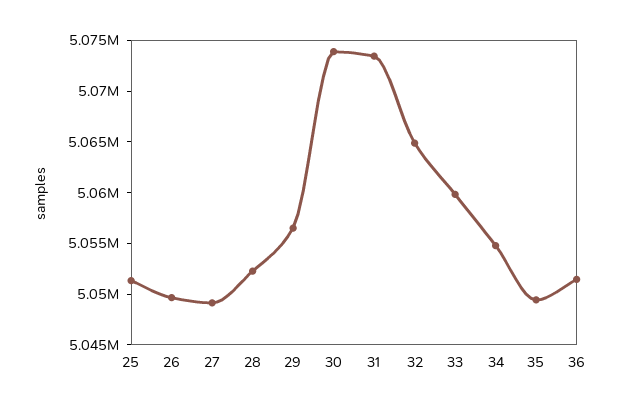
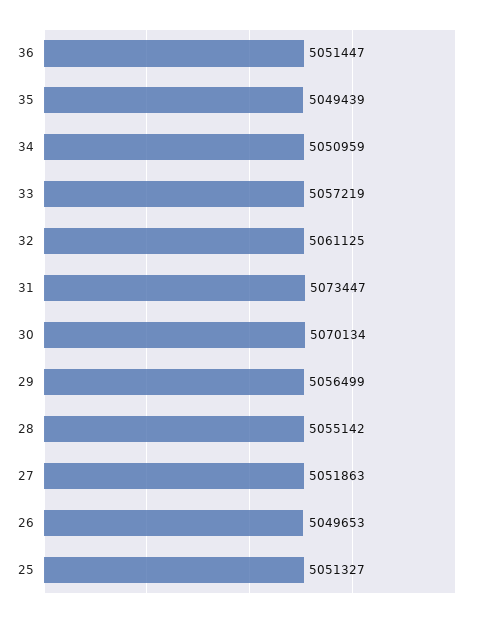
27: 5049000 -> 5051863
28: 5052000 -> 5055142
30: 5074000 -> 5070134
32: 5065000 -> 5061125
33: 5060000 -> 5057219
34: 5055000 -> 5050959

